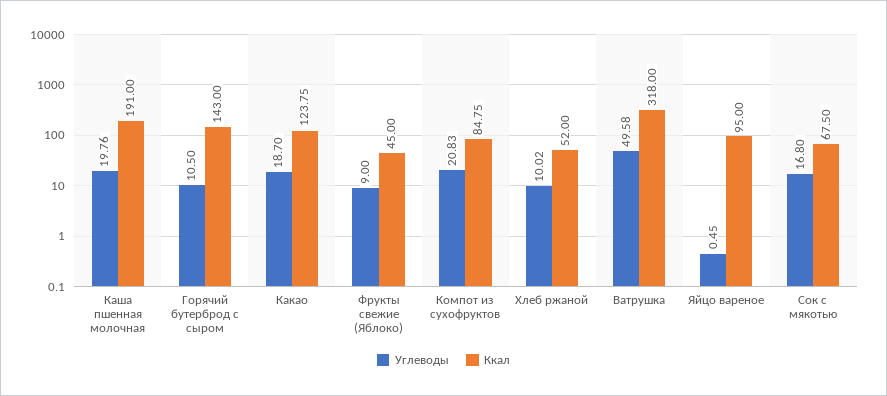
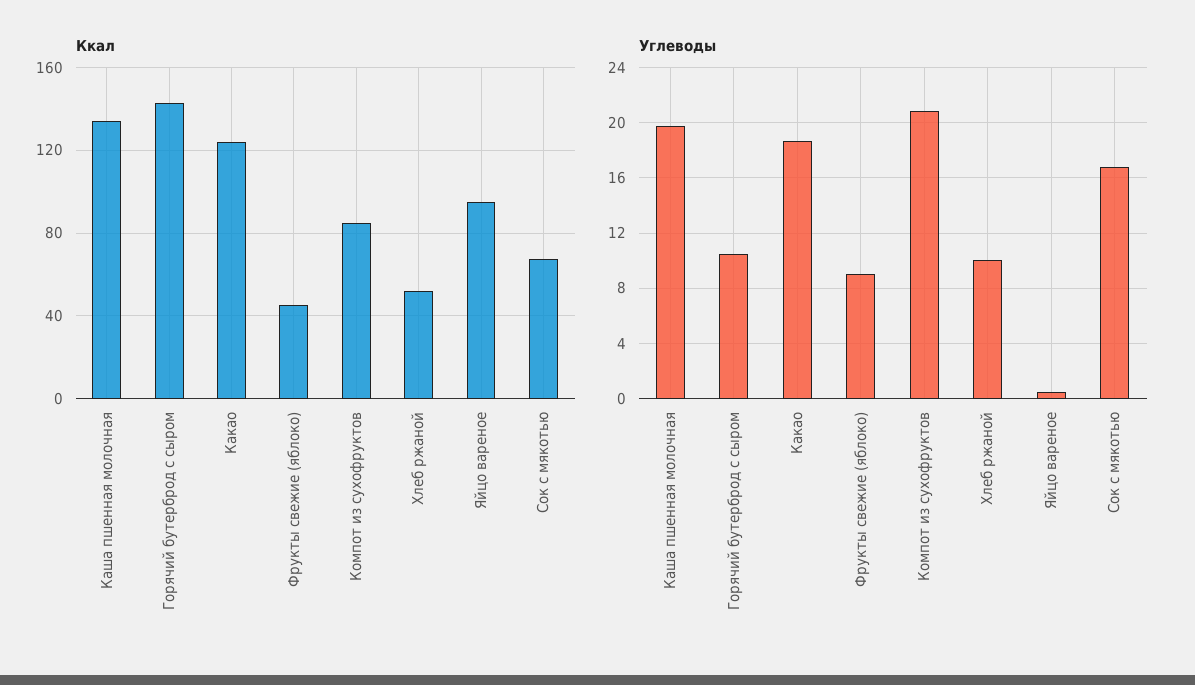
Ккал, Каша пшенная молочная: 191 -> 135
Углеводы, Ватрушка: 49.58 -> none
Ккал, Ватрушка: 318 -> none

